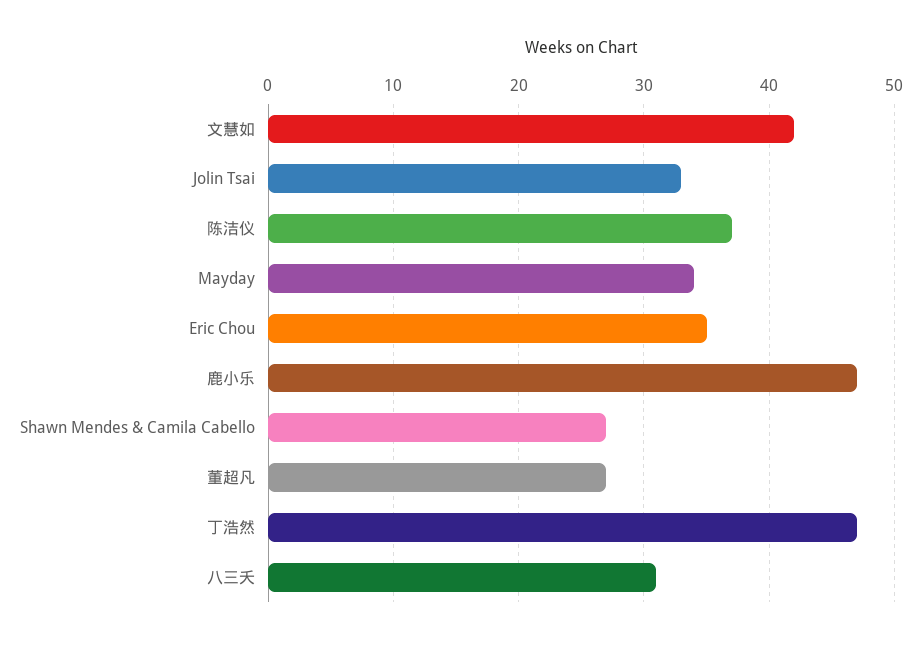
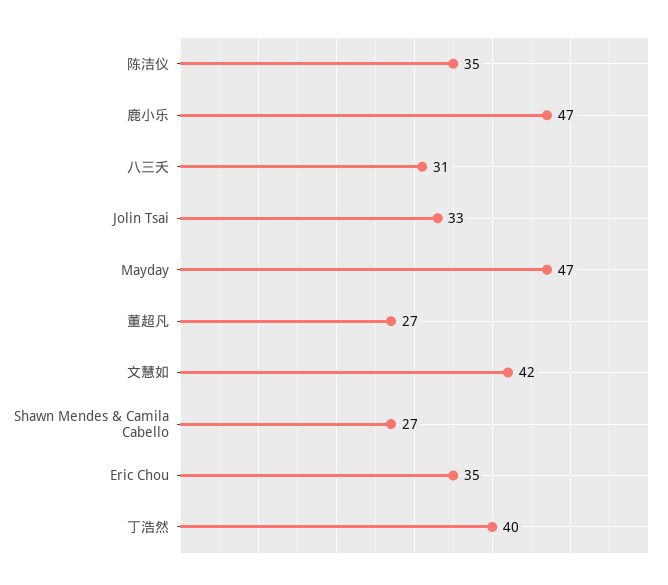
陈洁仪: 37 -> 35
Mayday: 34 -> 47
丁浩然: 47 -> 40

